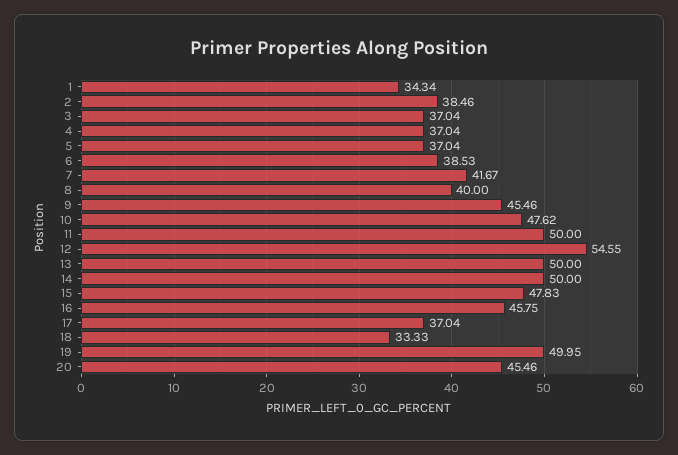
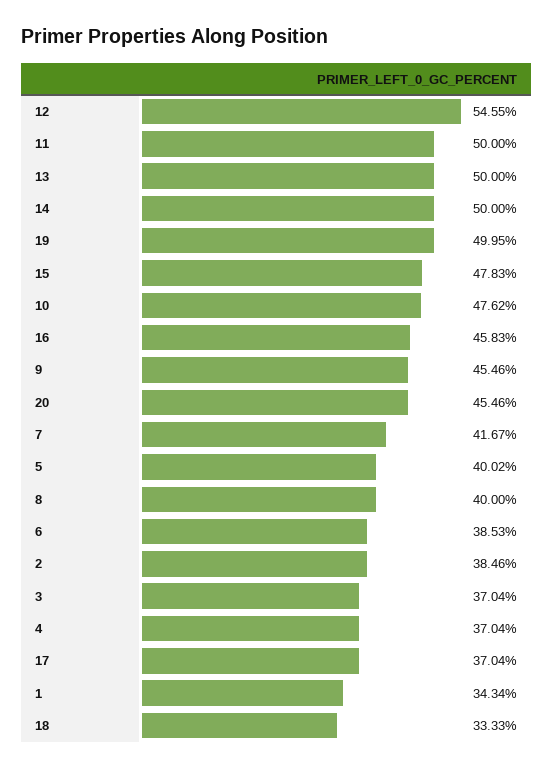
5: 37.04 -> 40.02
16: 45.75 -> 45.83

